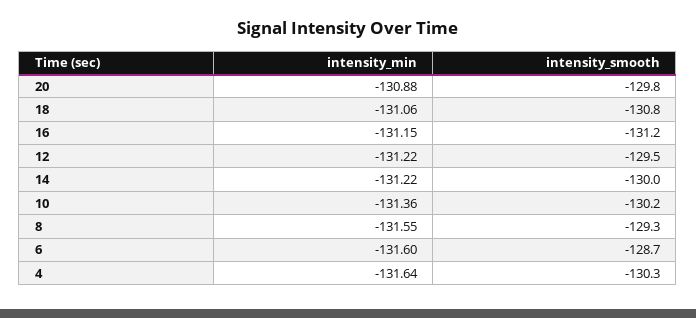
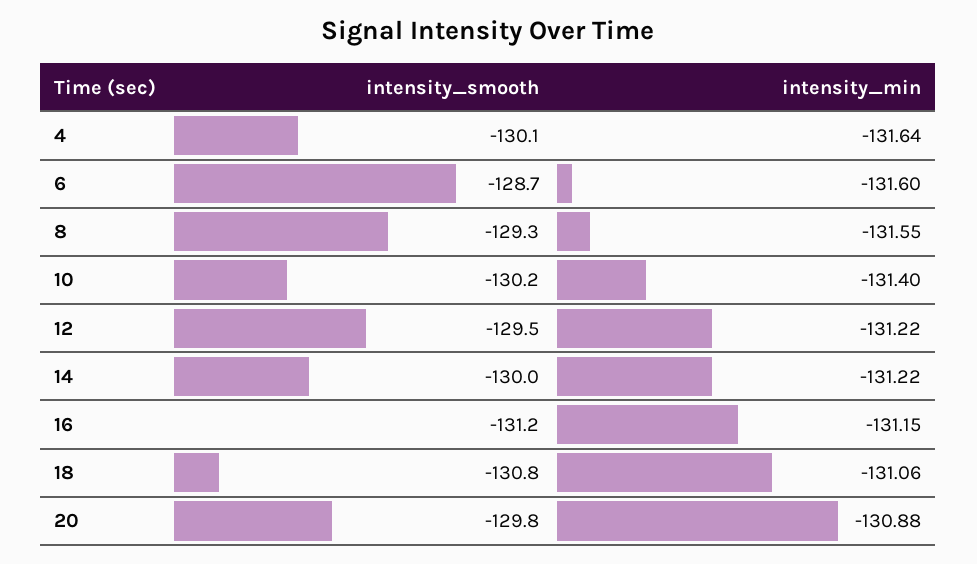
intensity_min, 10: -131.36 -> -131.4
intensity_smooth, 4: -130.3 -> -130.1

